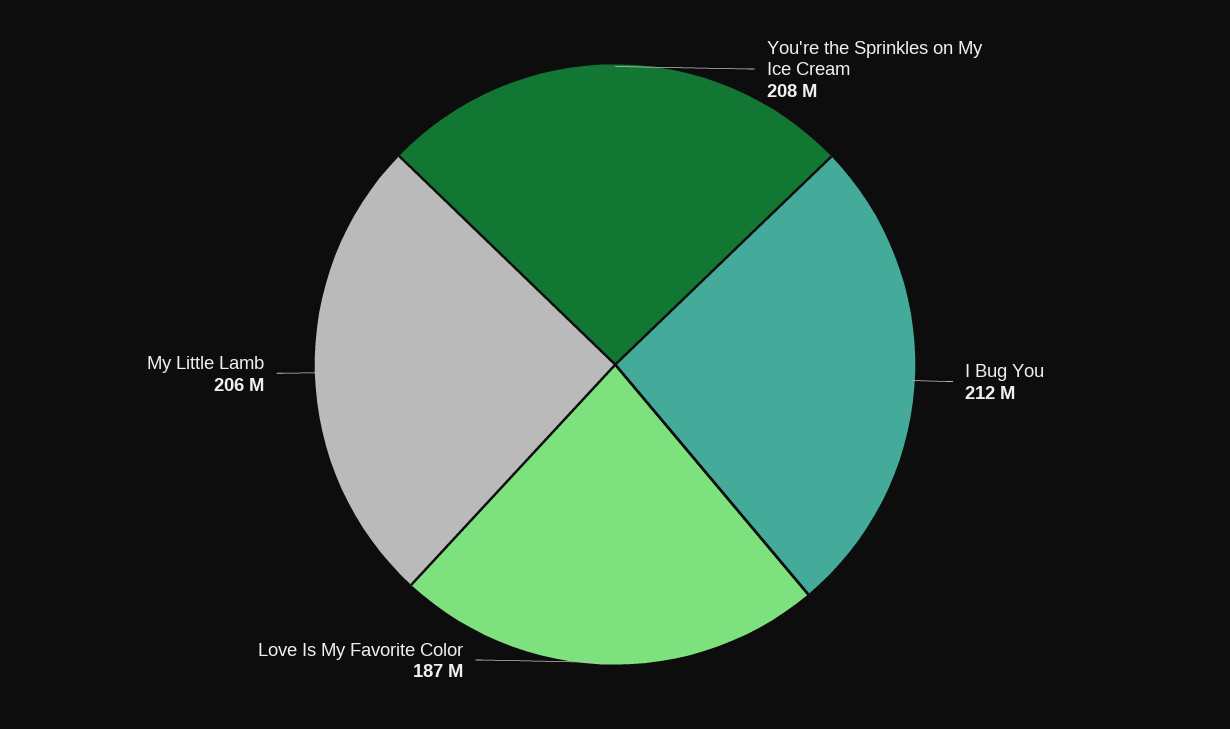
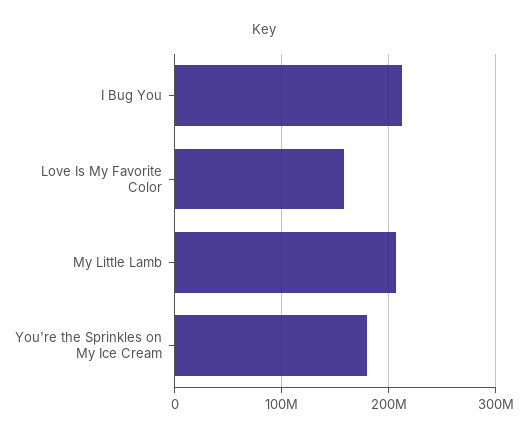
You're the Sprinkles on My Ice Cream: 208000000 -> 180000000
Love Is My Favorite Color: 187000000 -> 160000000

